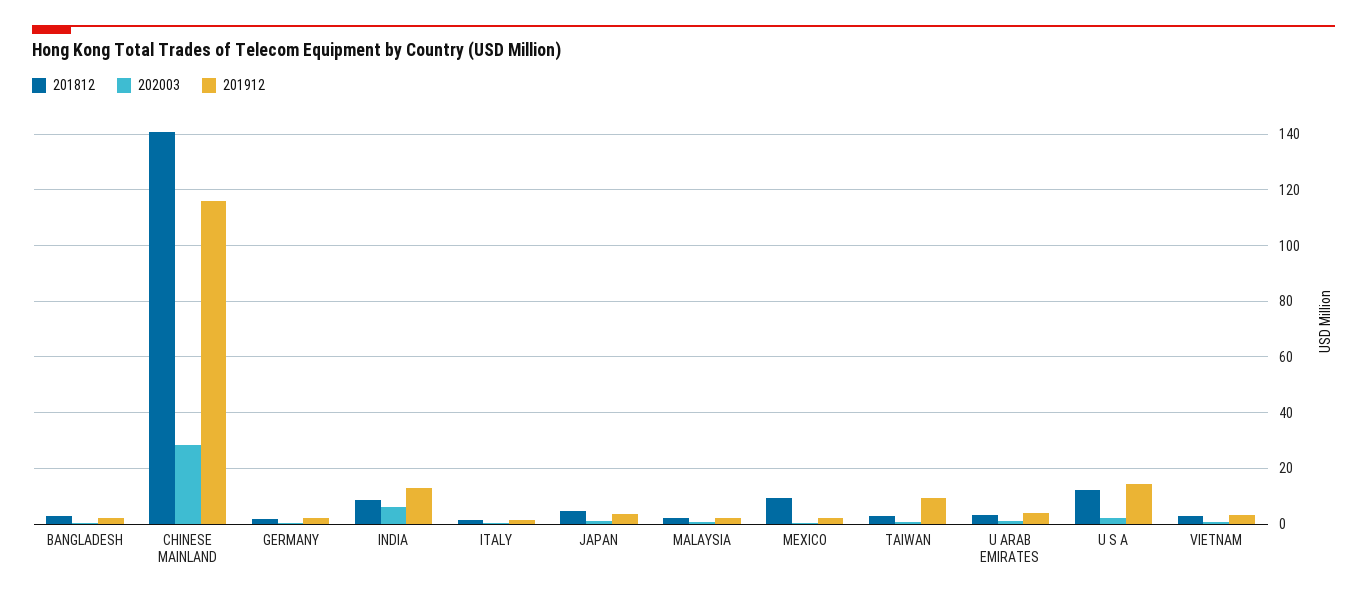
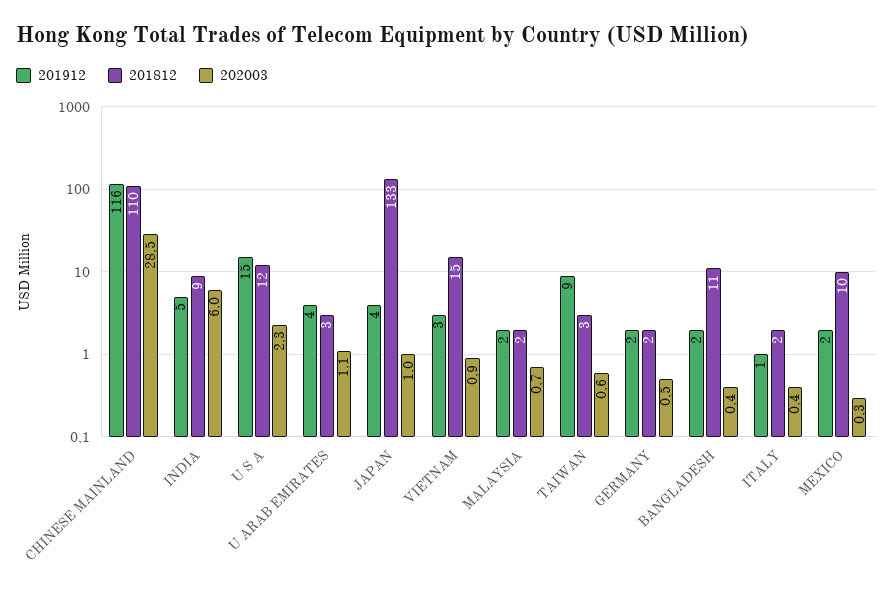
201812, BANGLADESH: 2.5 -> 11
201812, CHINESE MAINLAND: 140 -> 110
201912, INDIA: 12.5 -> 5
201812, JAPAN: 5 -> 133
201812, VIETNAM: 2.5 -> 15

